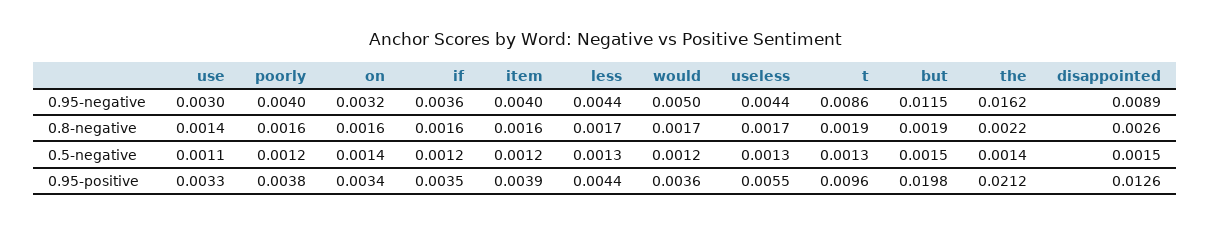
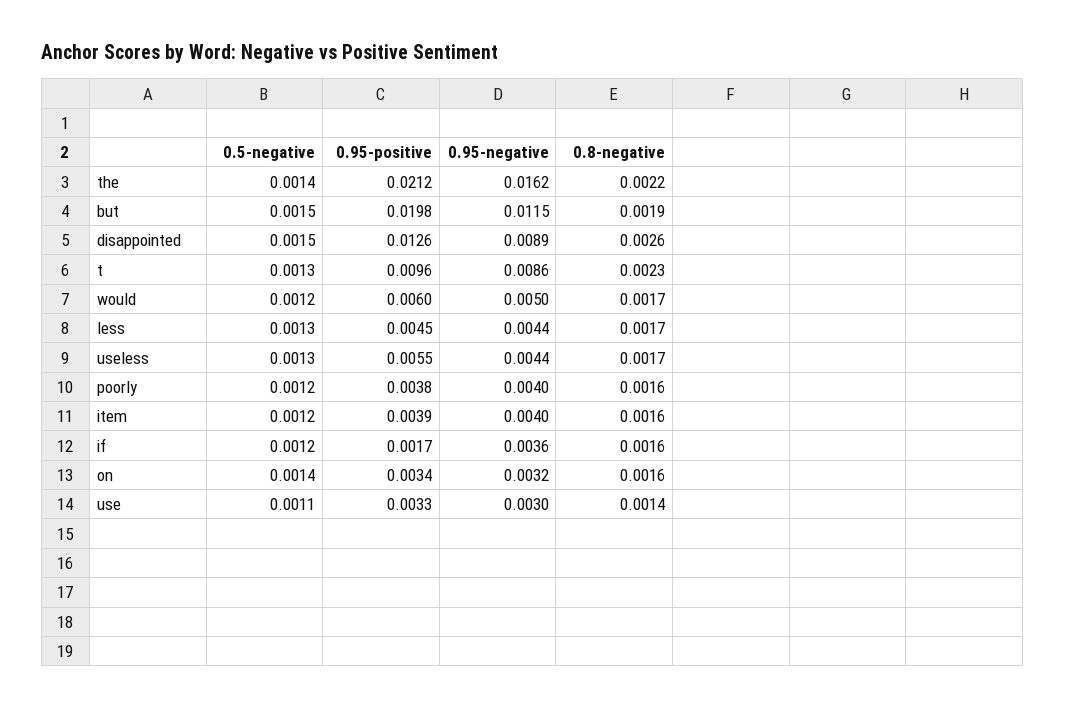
t, 0.8-negative: 0.0019 -> 0.0023
if, 0.95-positive: 0.0035 -> 0.0017
less, 0.95-positive: 0.0044 -> 0.0045
would, 0.95-positive: 0.0036 -> 0.006

